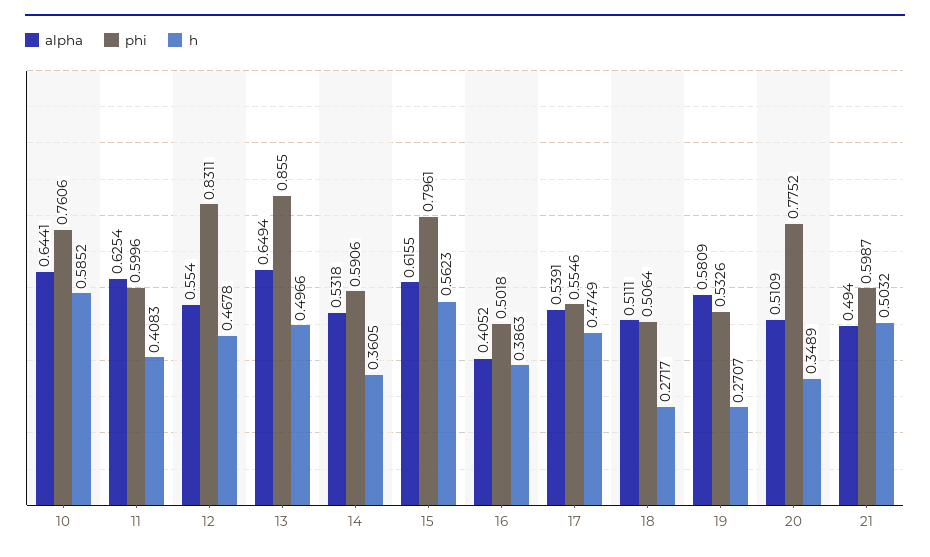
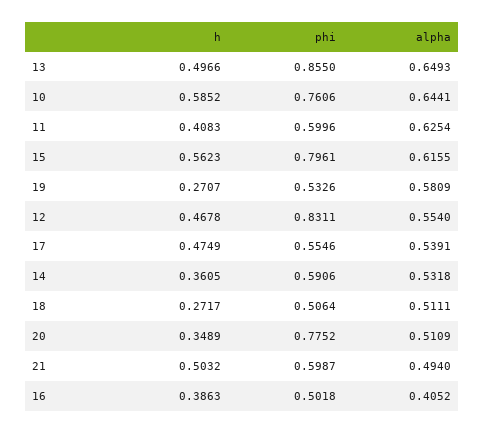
alpha, 13: 0.6494 -> 0.6493

